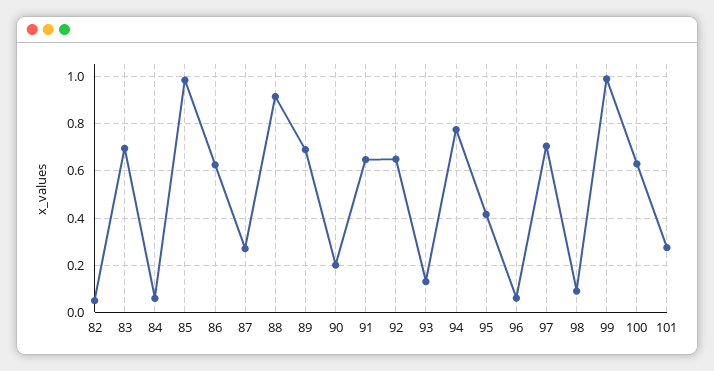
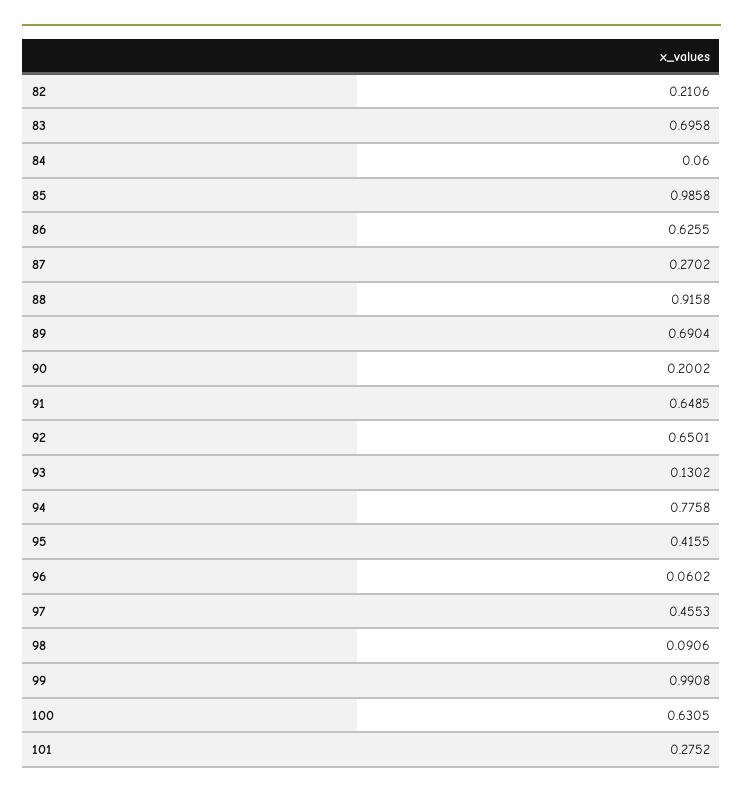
82: 0.05 -> 0.2106
97: 0.7 -> 0.4553

